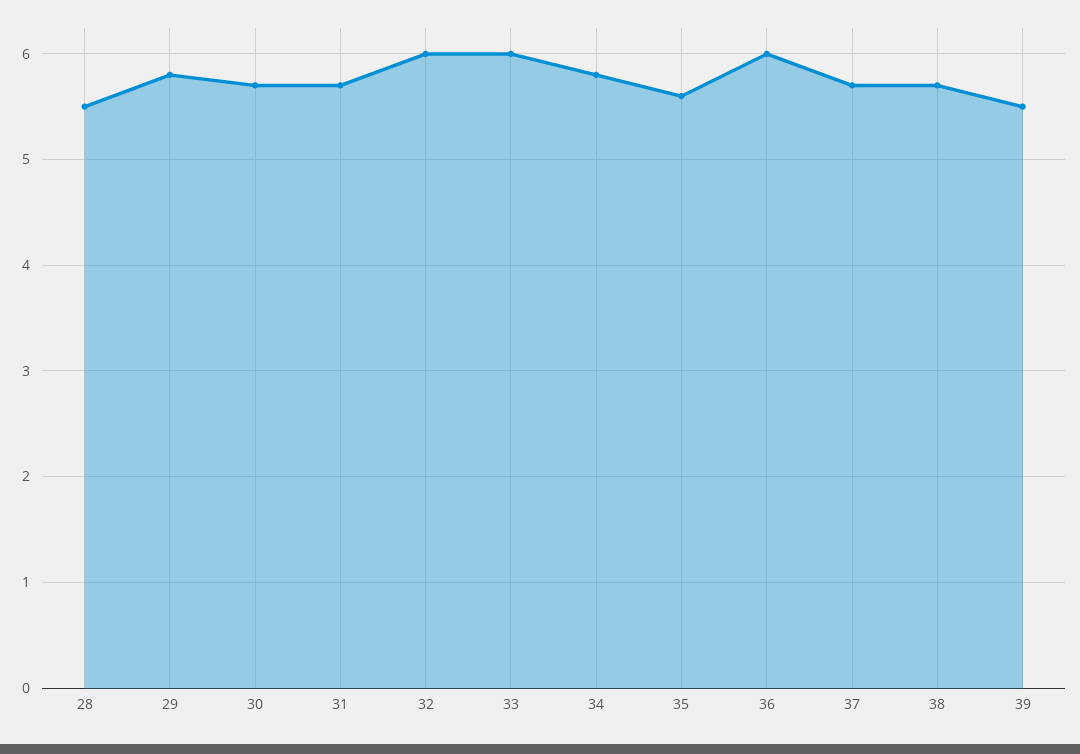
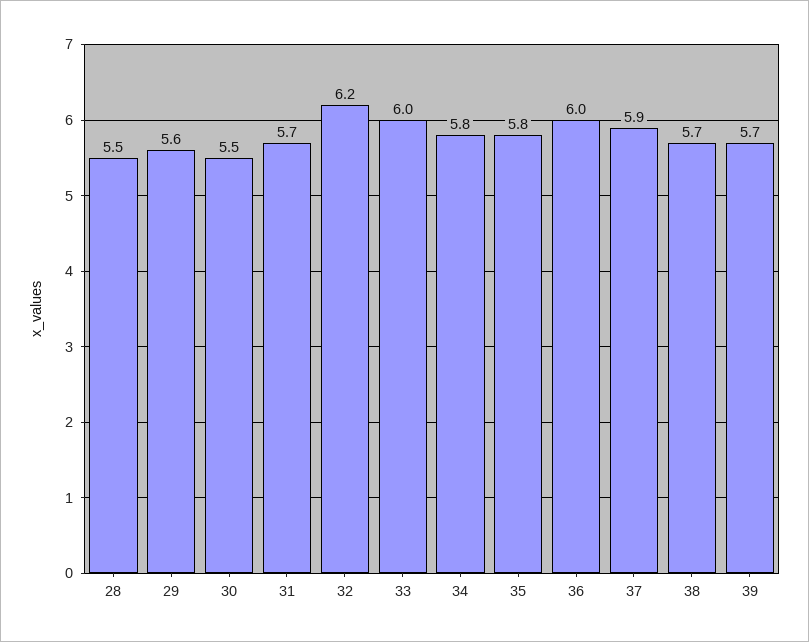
29: 5.8 -> 5.6
30: 5.7 -> 5.5
32: 6 -> 6.2
35: 5.6 -> 5.8
37: 5.7 -> 5.9
39: 5.5 -> 5.7

